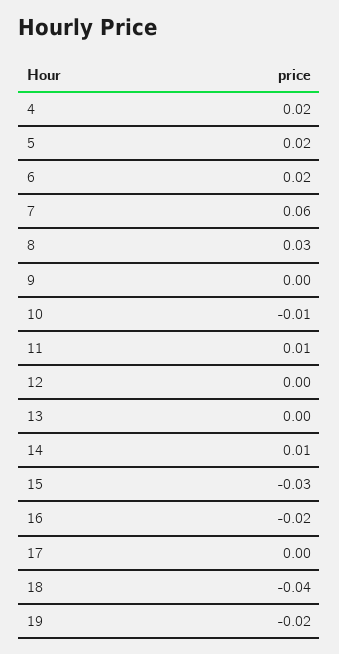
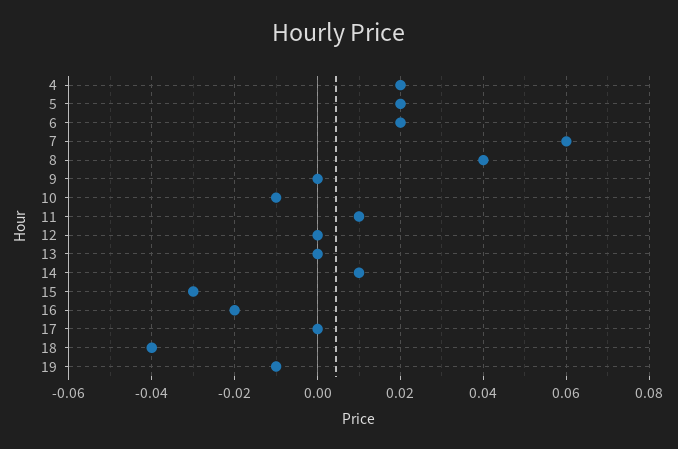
8: 0.03 -> 0.04
19: -0.02 -> -0.01

